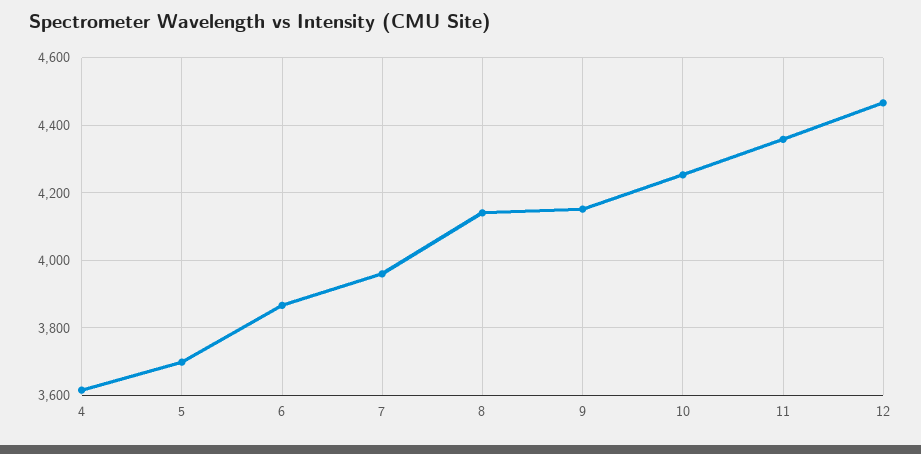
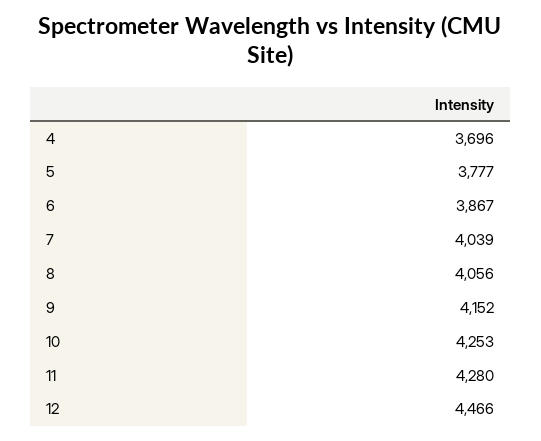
4: 3620 -> 3696
5: 3700 -> 3777
7: 3960 -> 4039
8: 4140 -> 4056
11: 4360 -> 4280

